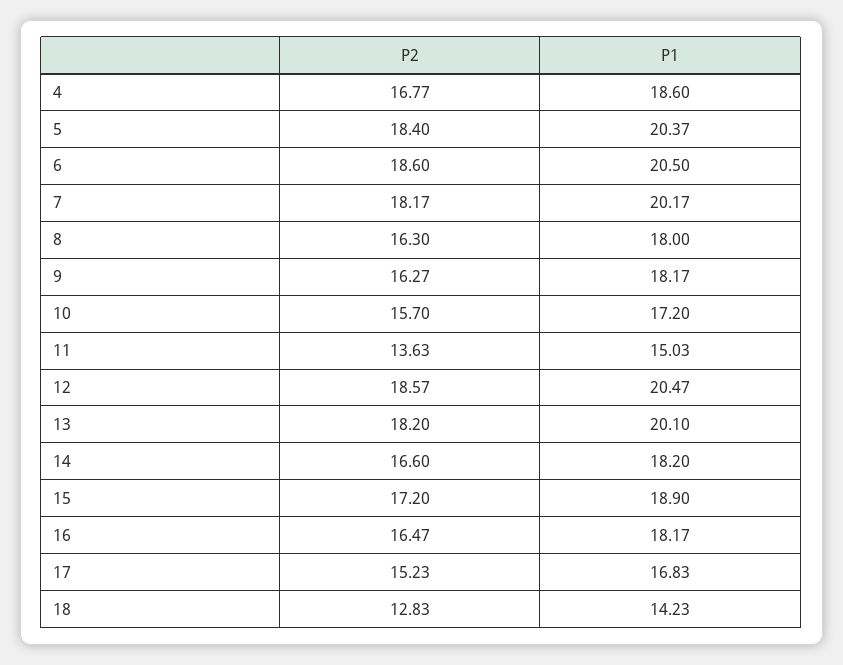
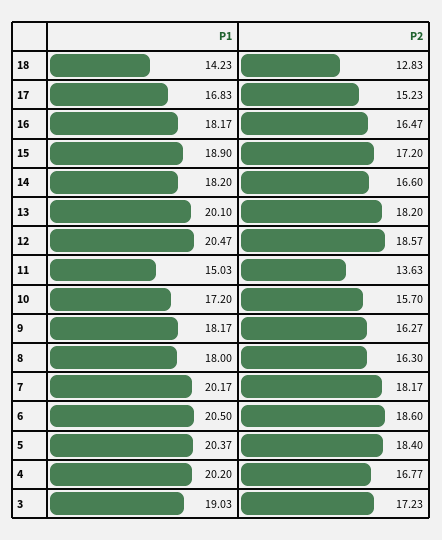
P1, 4: 18.6 -> 20.2
P1, 3: none -> 19.03
P2, 3: none -> 17.23

